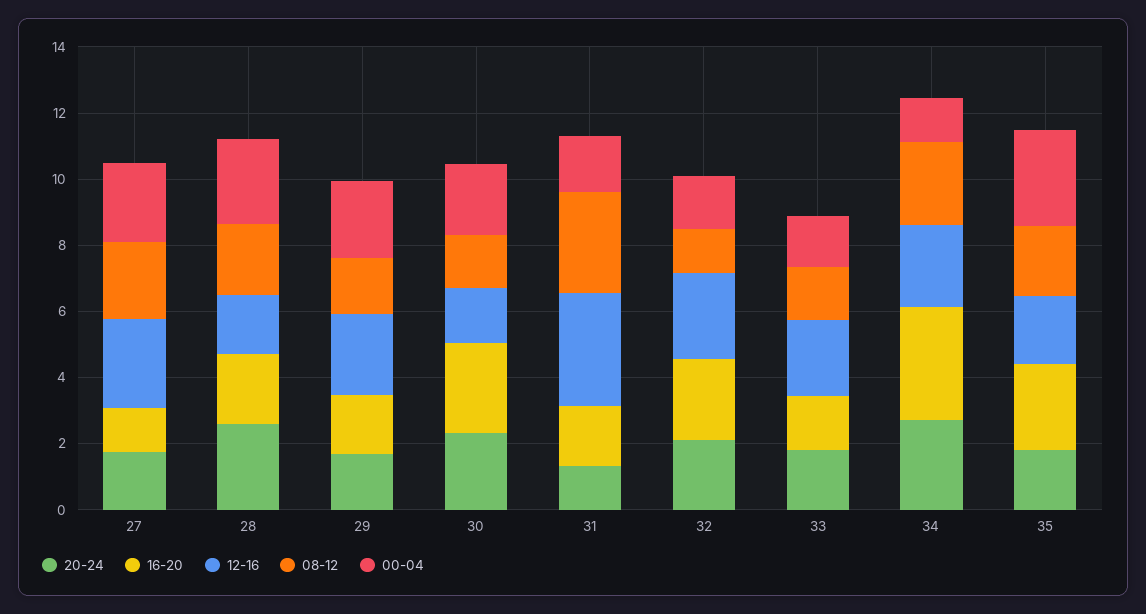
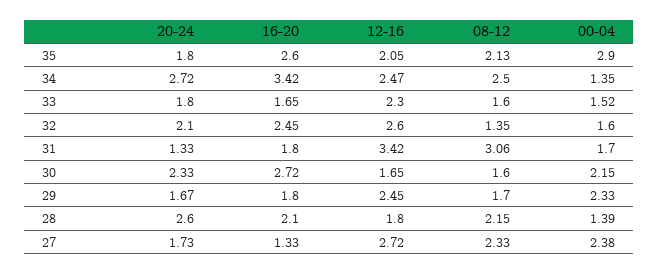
00-04, 28: 2.5 -> 1.39

